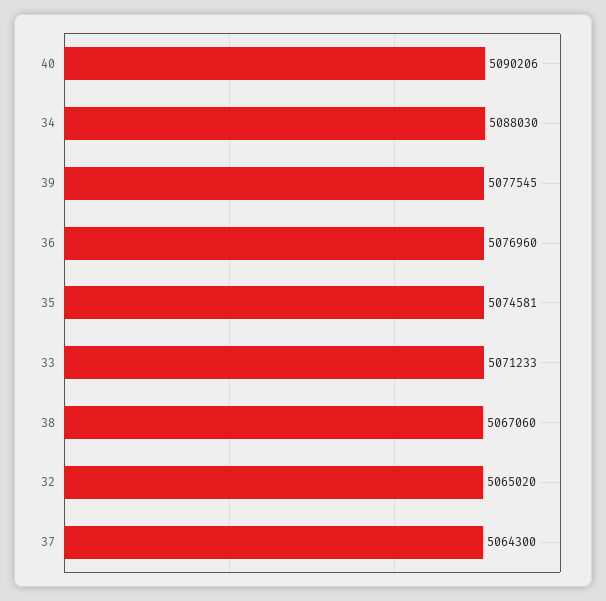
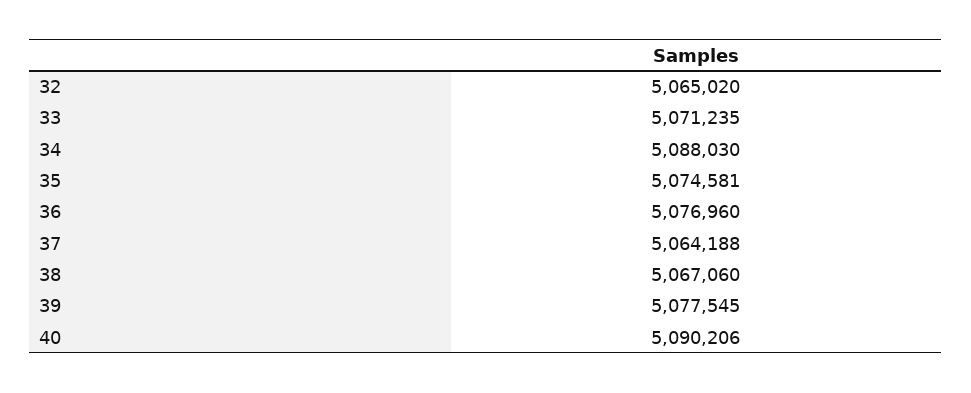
33: 5071233 -> 5071235
37: 5064300 -> 5064188

